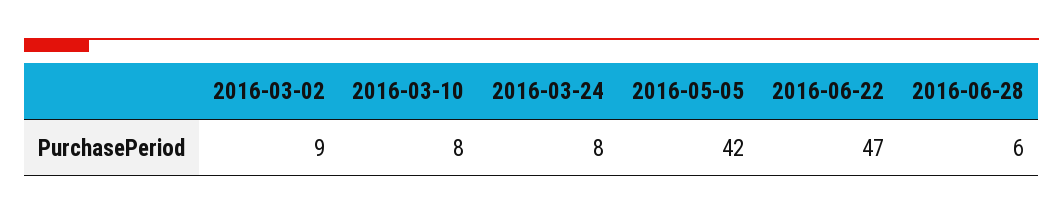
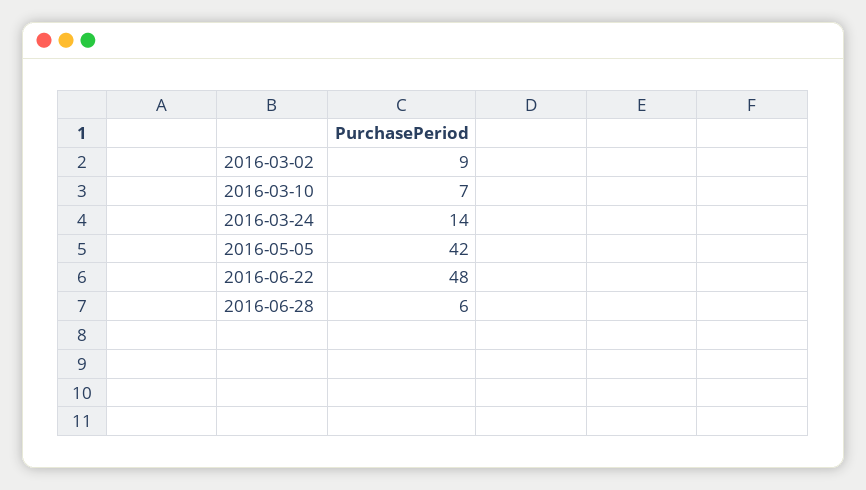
2016-03-10: 8 -> 7
2016-03-24: 8 -> 14
2016-06-22: 47 -> 48

